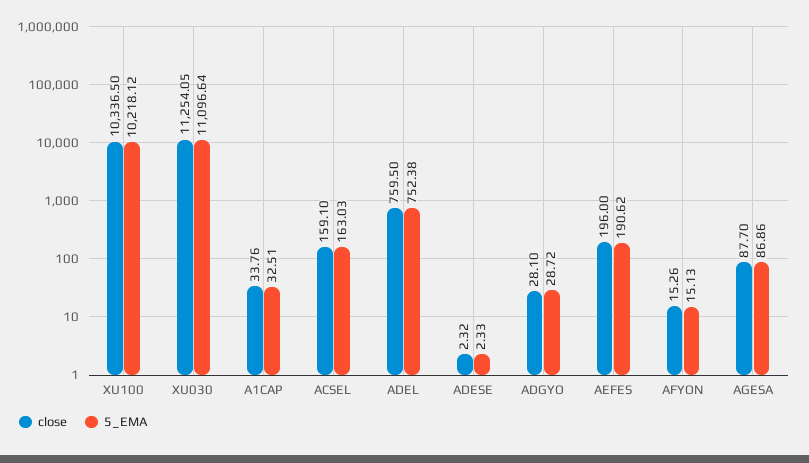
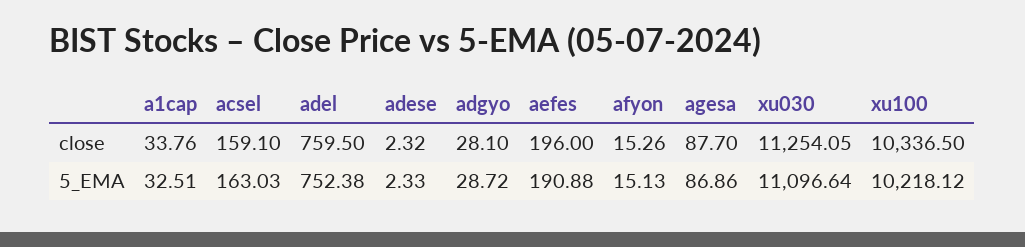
5_EMA, AEFES: 190.62 -> 190.88

